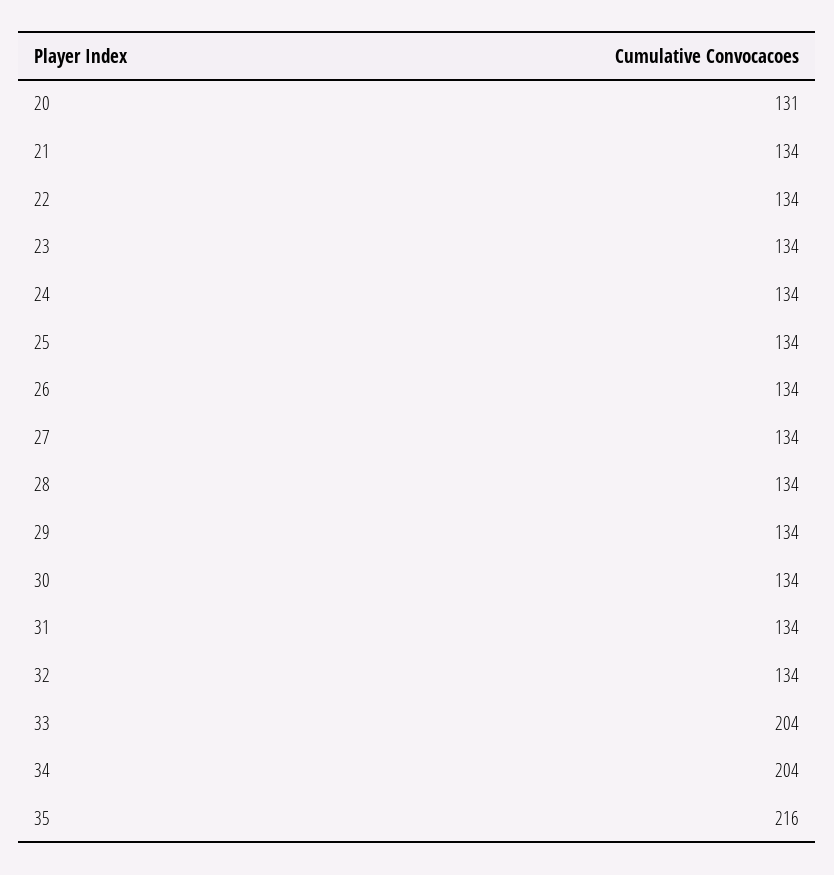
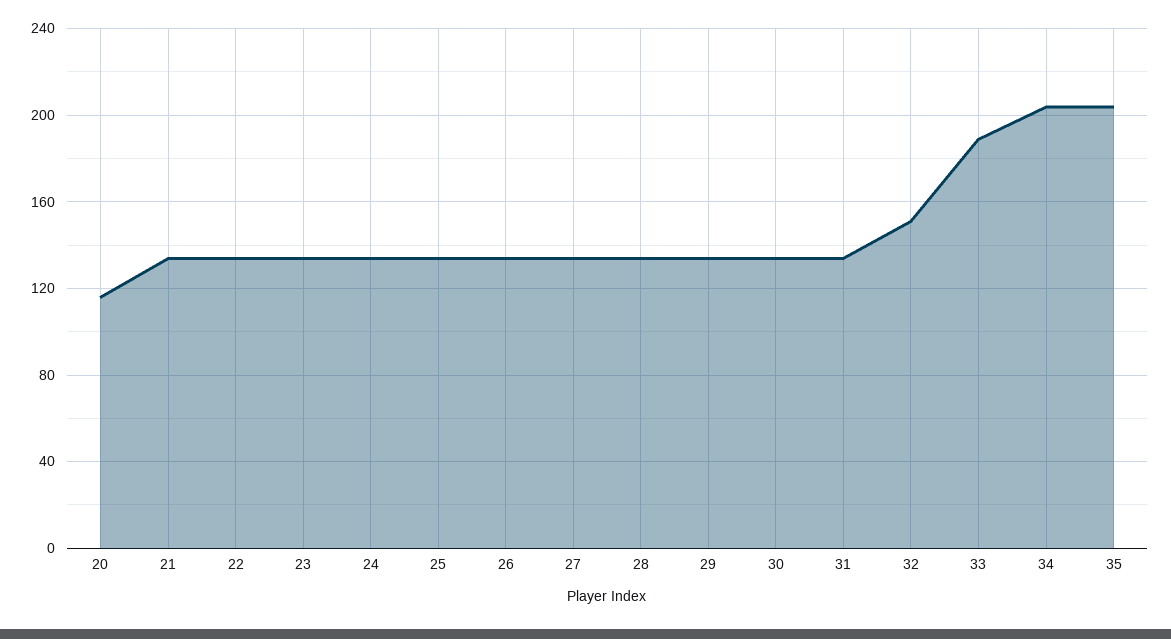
20: 131 -> 115
32: 134 -> 150
33: 204 -> 190
35: 216 -> 205

